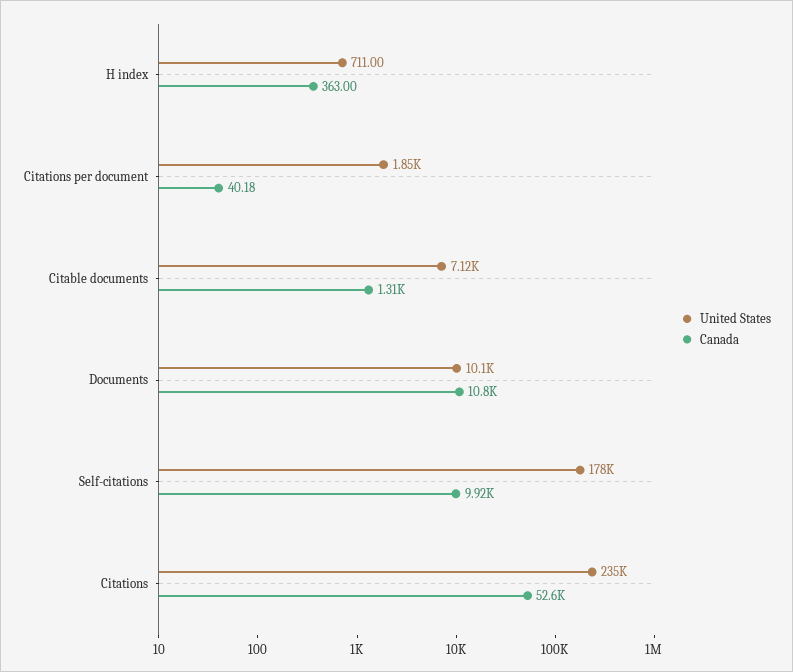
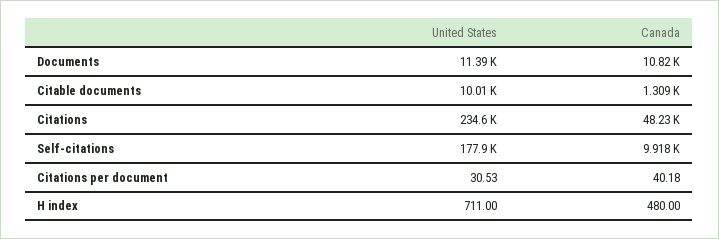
Canada, H index: 363 -> 480
United States, Citations per document: 1850 -> 30.53
United States, Citable documents: 7120 -> 10010
United States, Documents: 10100 -> 11390
Canada, Citations: 52600 -> 48230

